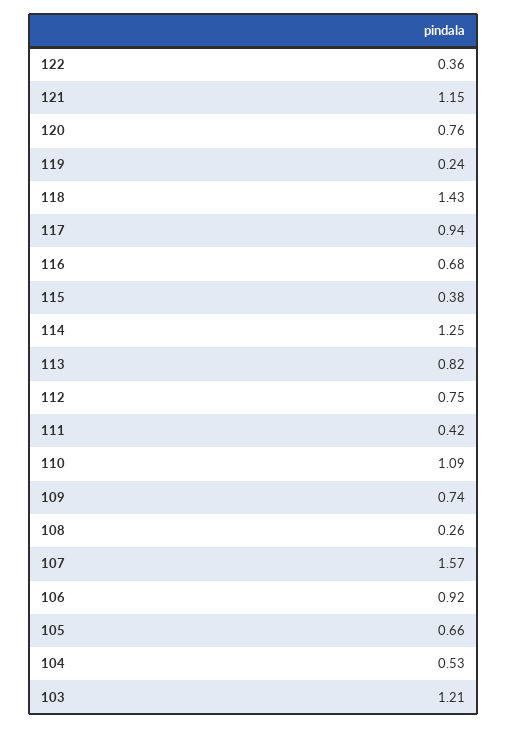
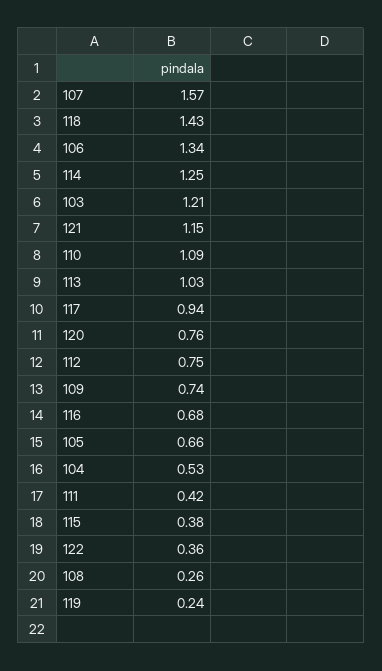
113: 0.82 -> 1.03
106: 0.92 -> 1.34

